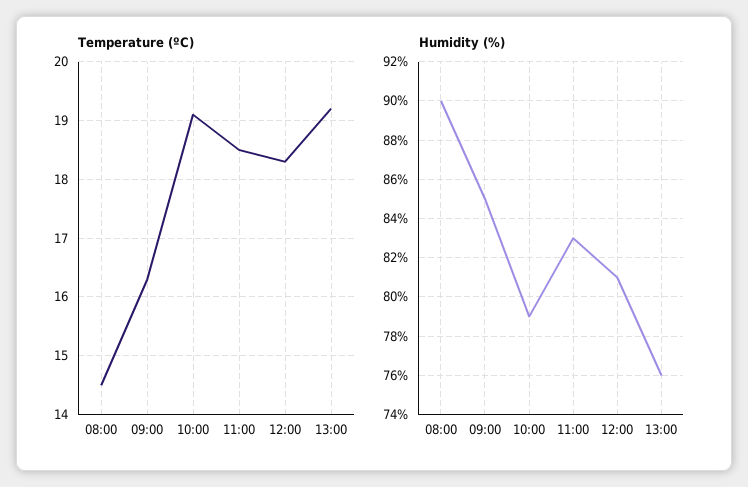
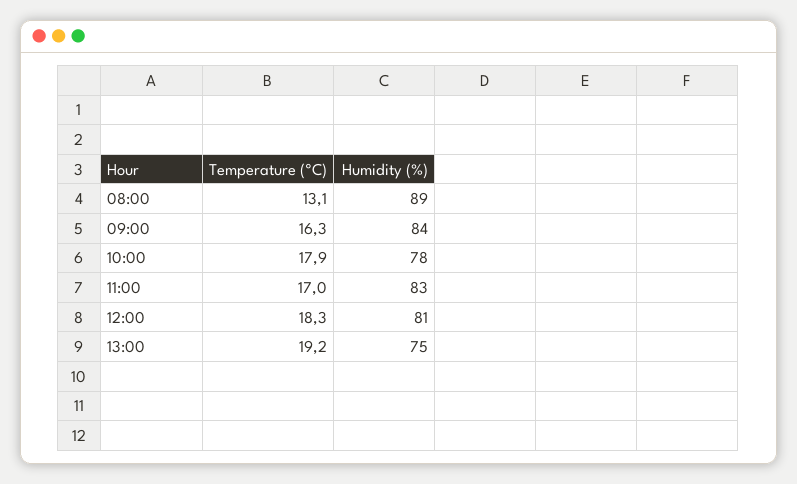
Temperature (ºC), 08:00: 14.5 -> 13.1
Temperature (ºC), 10:00: 19 -> 17.9
Temperature (ºC), 11:00: 18.5 -> 17
Humidity (%), 08:00: 90 -> 89
Humidity (%), 09:00: 85 -> 84
Humidity (%), 10:00: 79 -> 78
Humidity (%), 13:00: 76 -> 75

